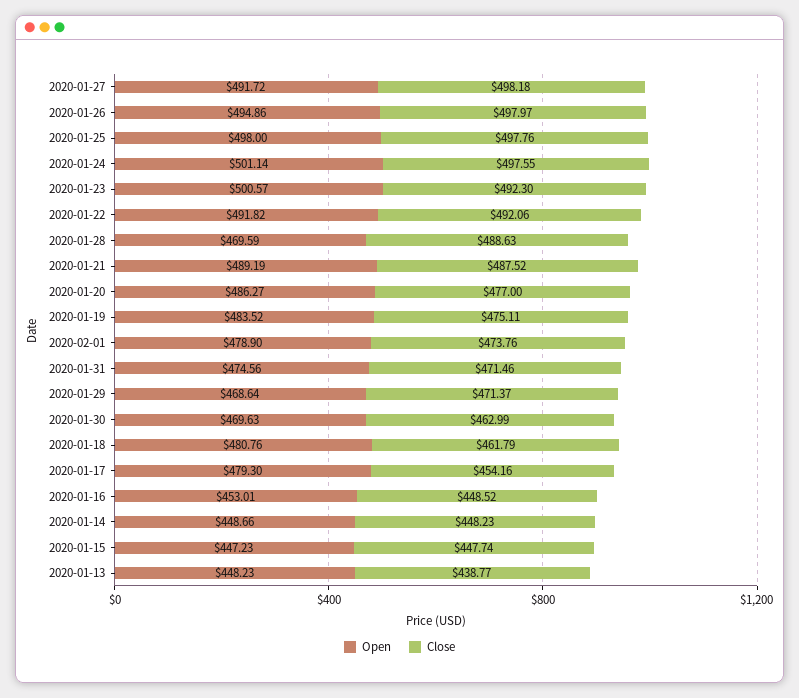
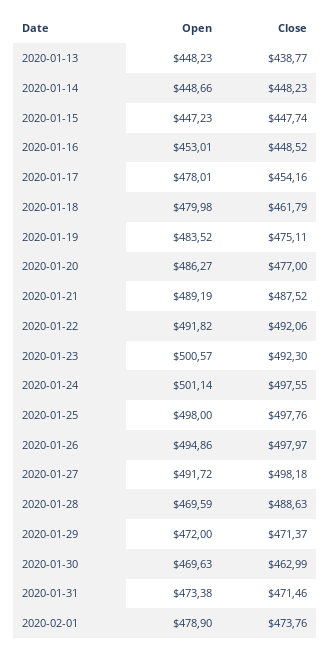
Open, 2020-01-31: 474.56 -> 473.38
Open, 2020-01-29: 468.64 -> 472
Open, 2020-01-18: 480.76 -> 479.98
Open, 2020-01-17: 479.3 -> 478.01

